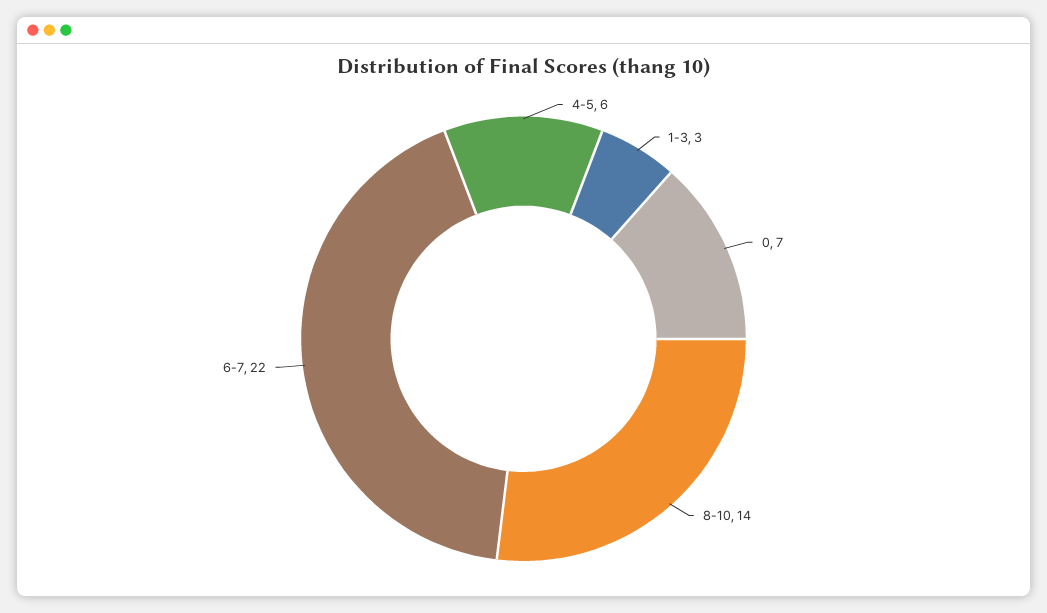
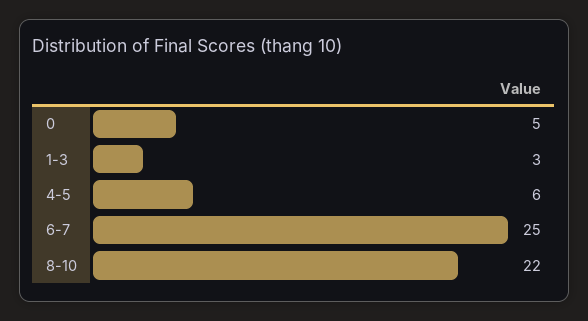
0: 7 -> 5
8-10: 14 -> 22
6-7: 22 -> 25

